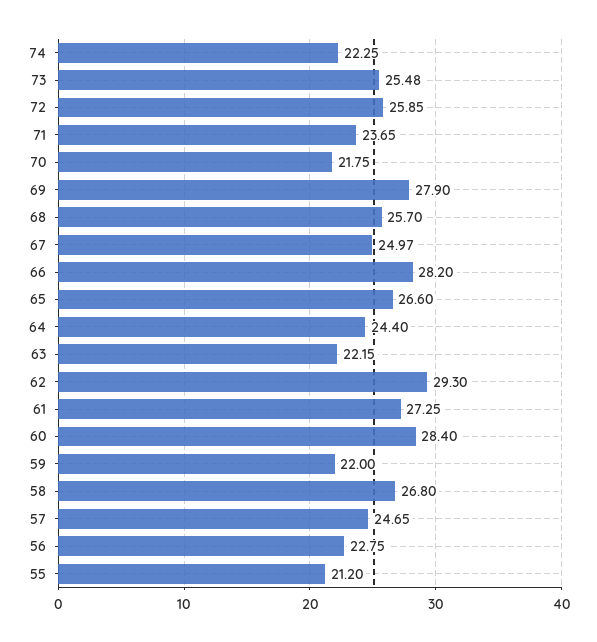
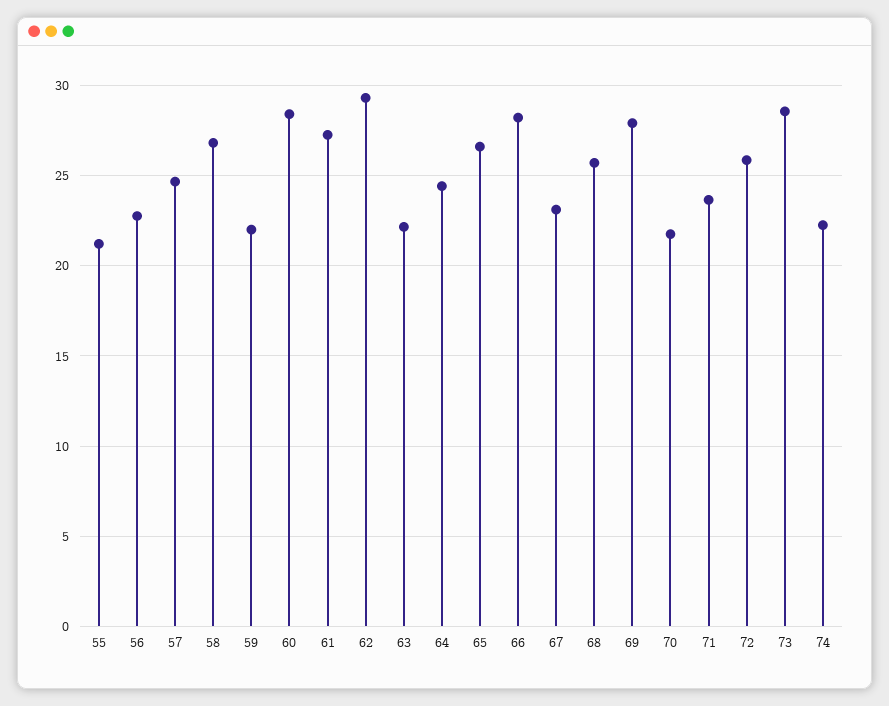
73: 25.48 -> 28.5
67: 24.97 -> 23

